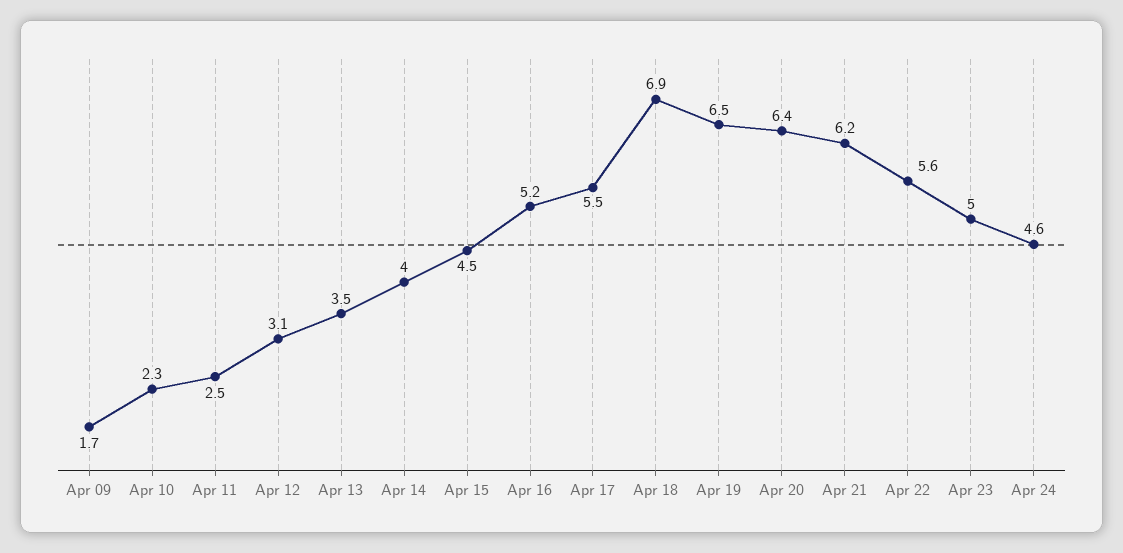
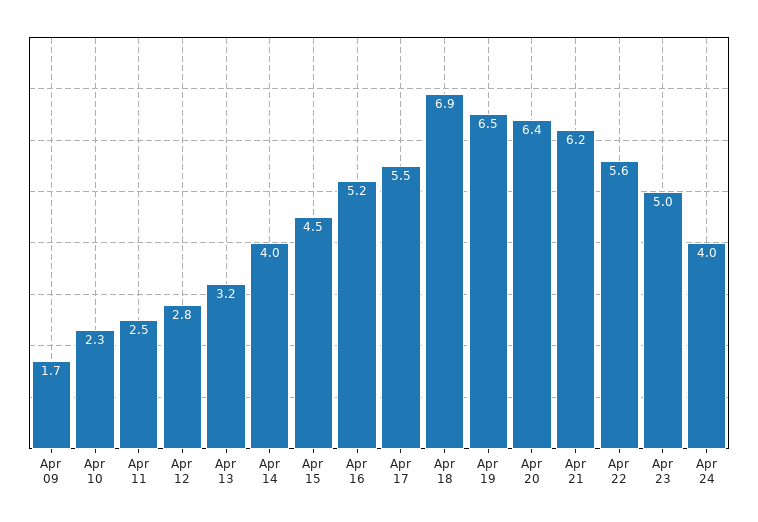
Apr 12: 3.1 -> 2.8
Apr 13: 3.5 -> 3.2
Apr 24: 4.6 -> 4

